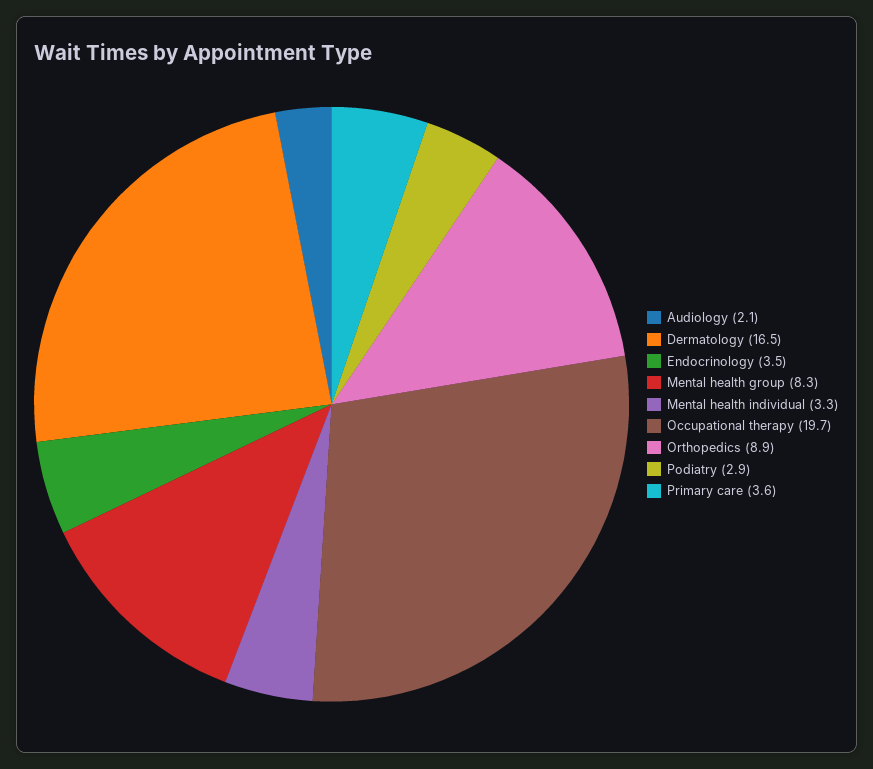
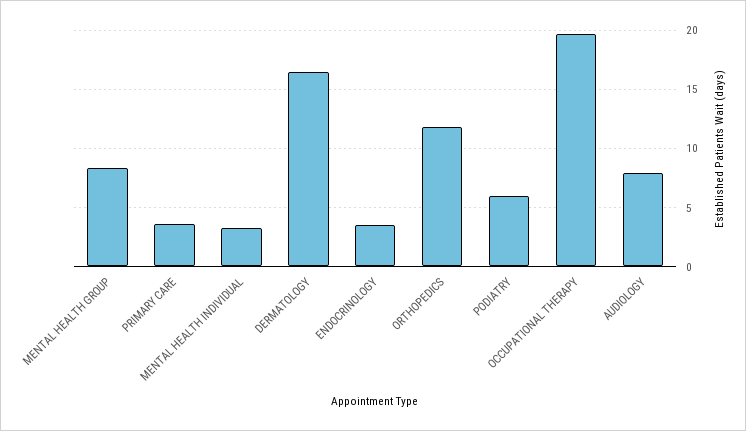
Audiology: 2.1 -> 8
Orthopedics: 8.9 -> 12
Podiatry: 2.9 -> 6

